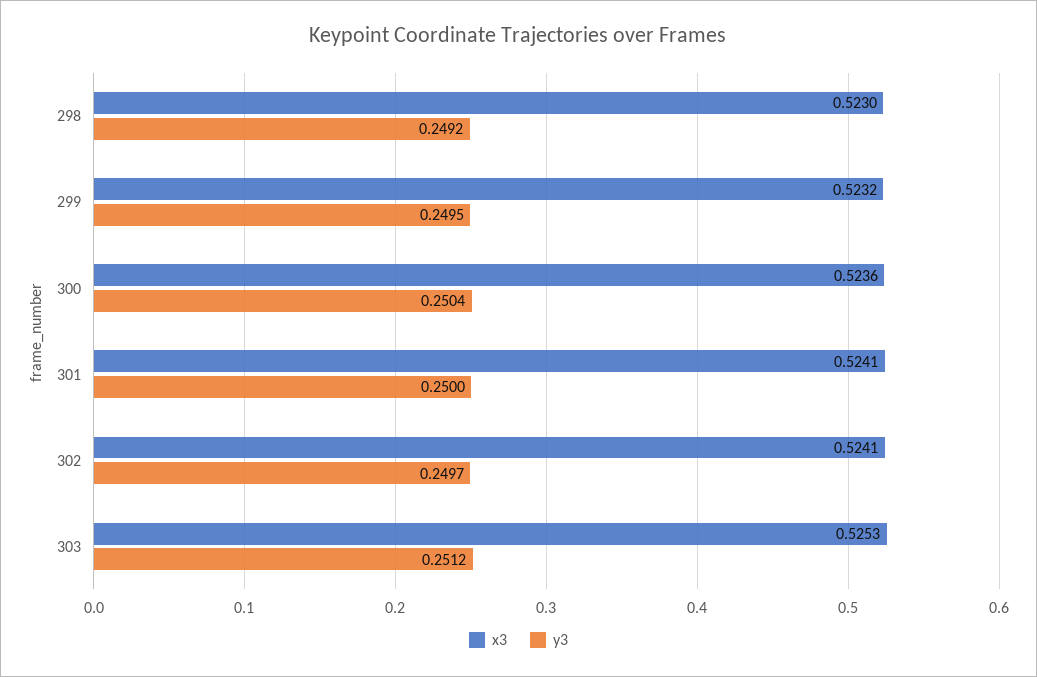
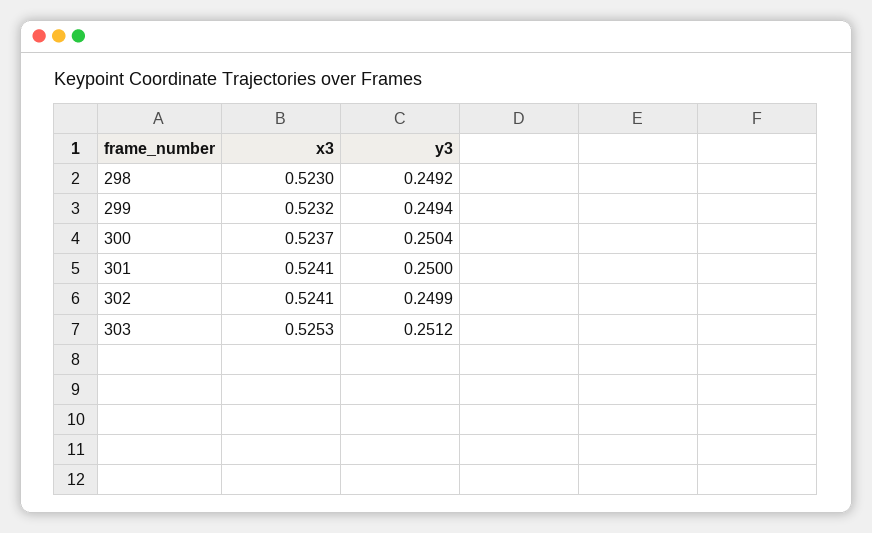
y3, 299: 0.2495 -> 0.2494
x3, 300: 0.5236 -> 0.5237
y3, 302: 0.2497 -> 0.2499

